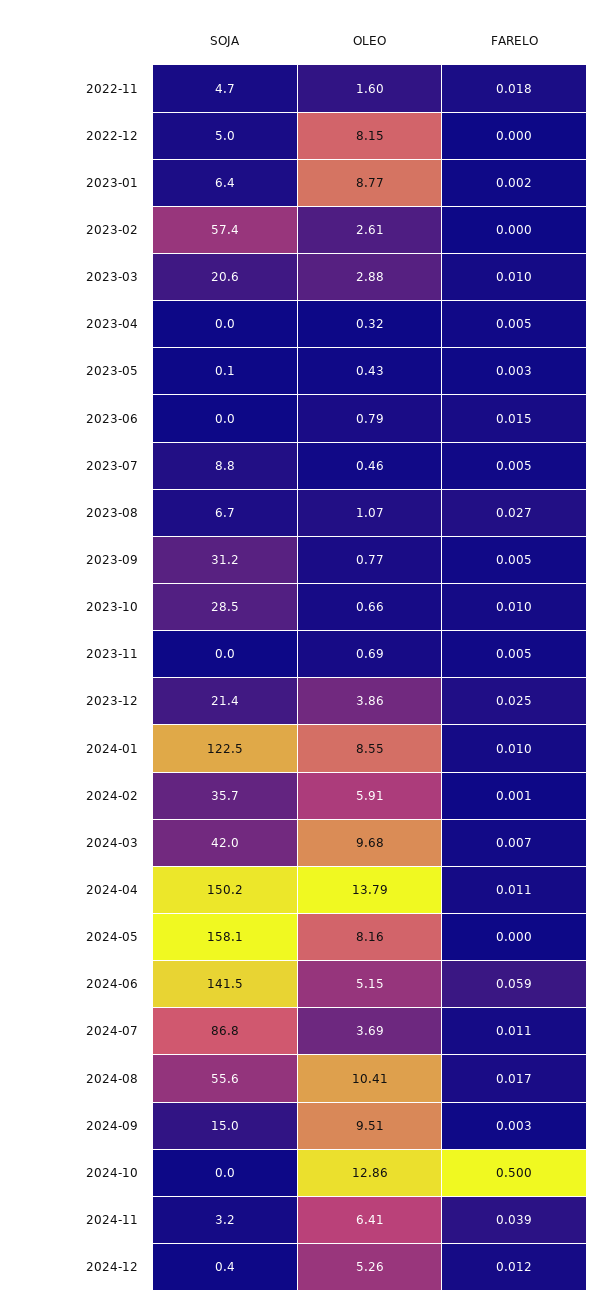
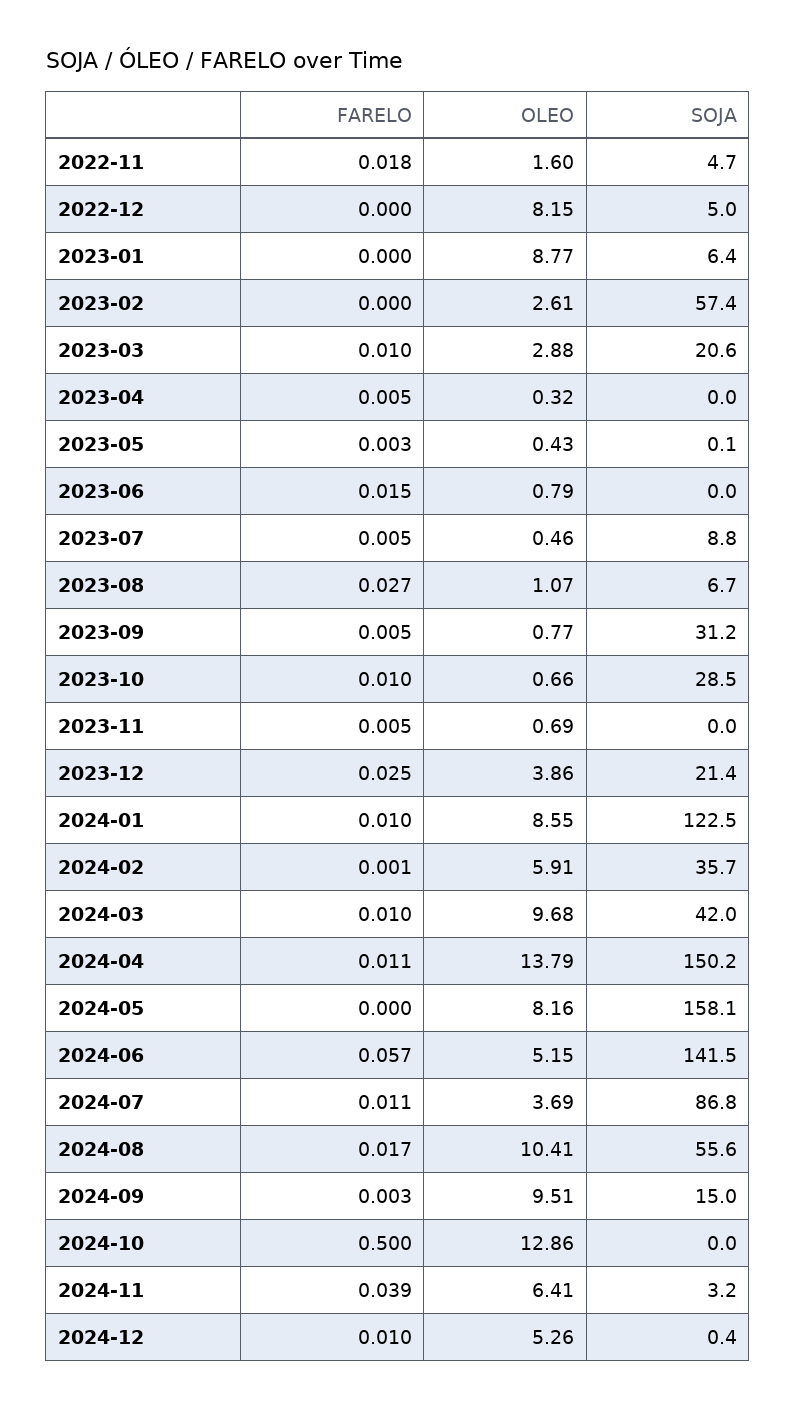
FARELO, 2023-01: 0.002 -> 0
FARELO, 2024-03: 0.007 -> 0.01
FARELO, 2024-06: 0.059 -> 0.057
FARELO, 2024-12: 0.012 -> 0.01

